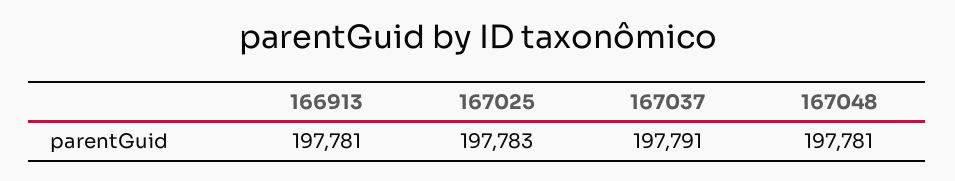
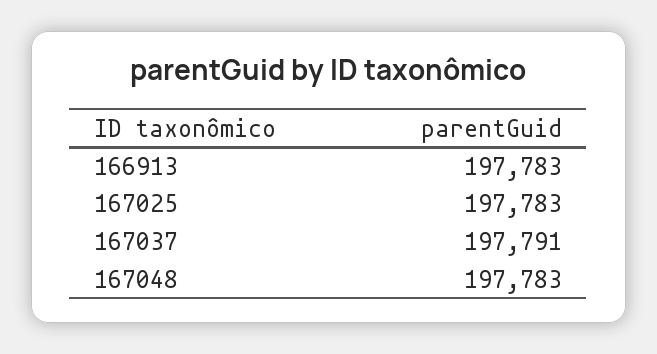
166913: 197781 -> 197783
167048: 197781 -> 197783

